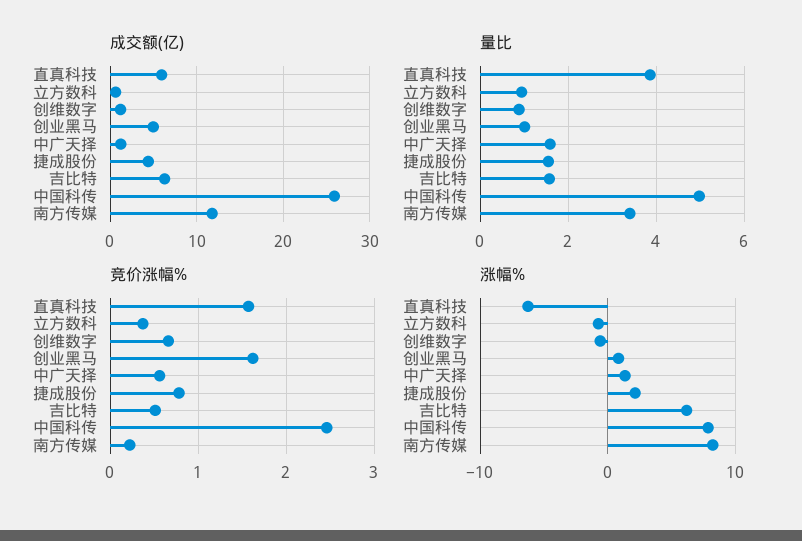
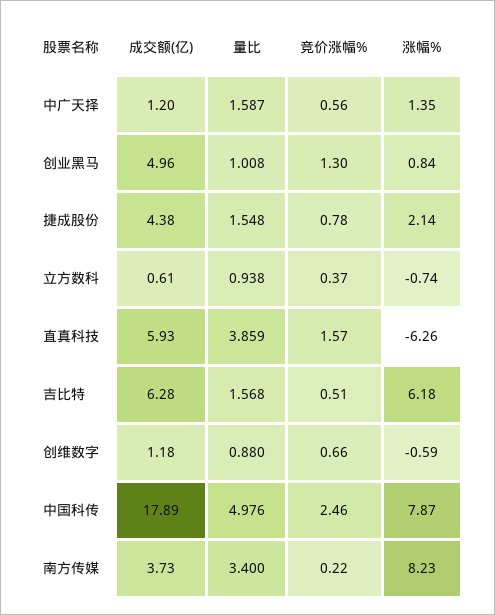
成交额(亿), 中国科传: 26 -> 17.89
成交额(亿), 南方传媒: 12 -> 3.73
竞价涨幅%, 创业黑马: 1.6 -> 1.3

